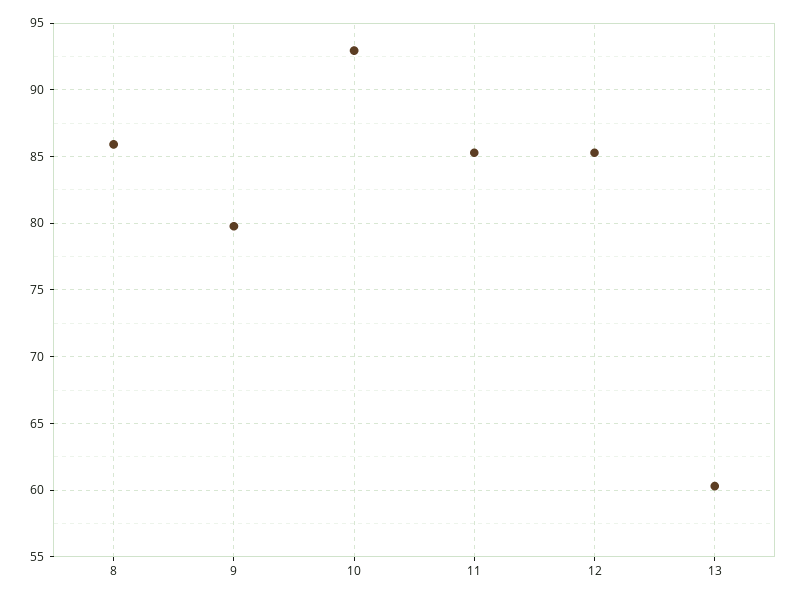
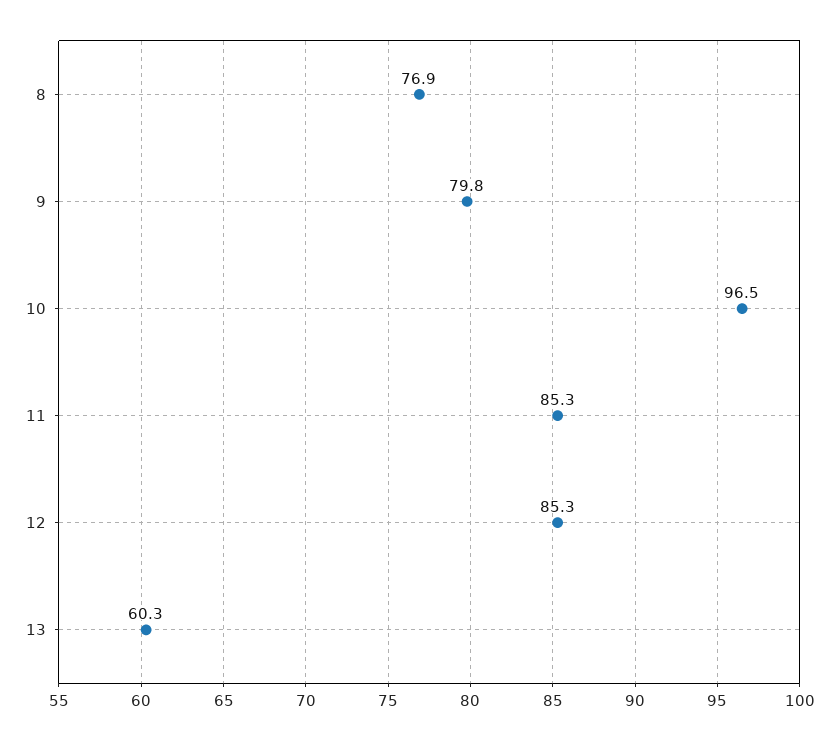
8: 86 -> 76.9
10: 93 -> 96.5

